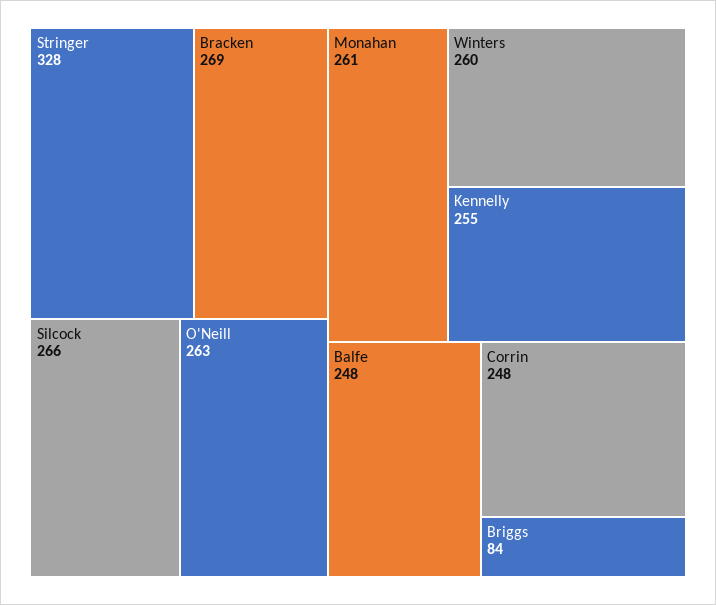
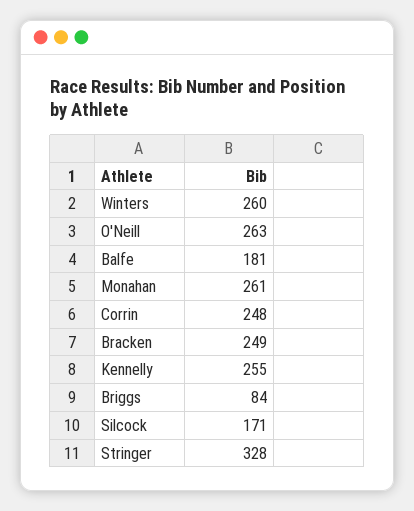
Bracken: 269 -> 249
Silcock: 266 -> 171
Balfe: 248 -> 181

